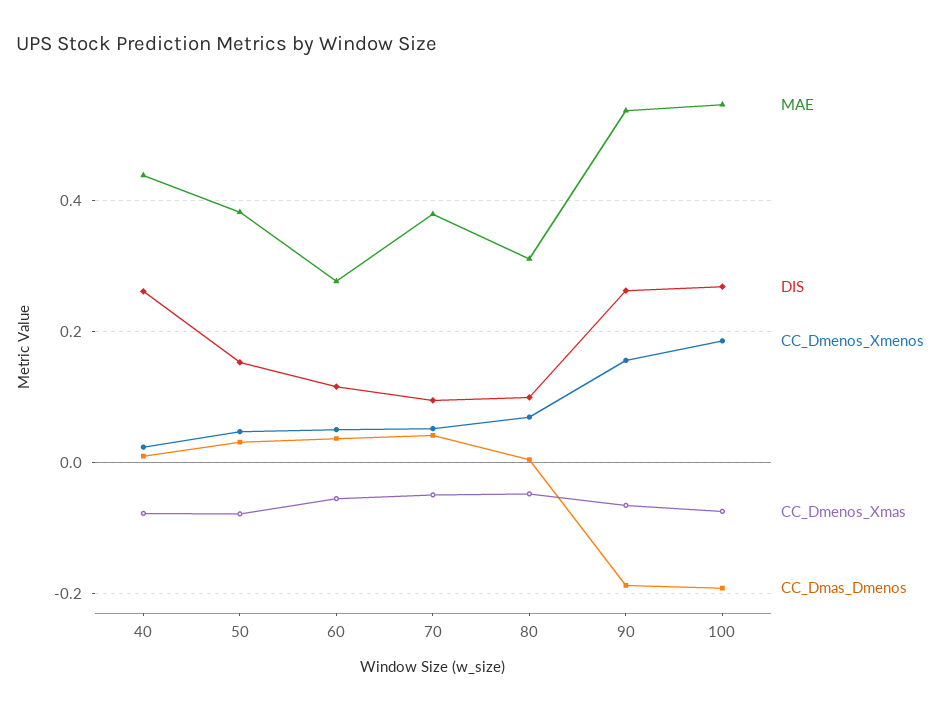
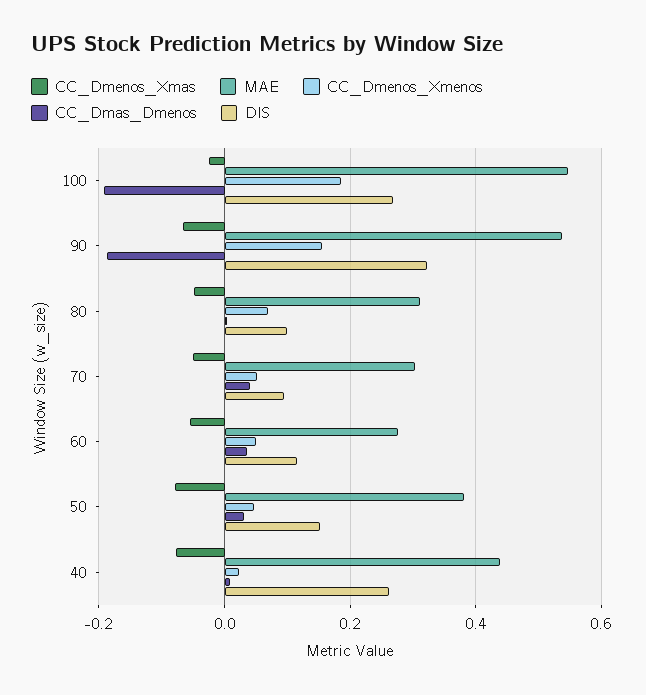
MAE, 70: 0.38 -> 0.3
DIS, 90: 0.26 -> 0.32
CC_Dmenos_Xmas, 100: -0.08 -> -0.02

